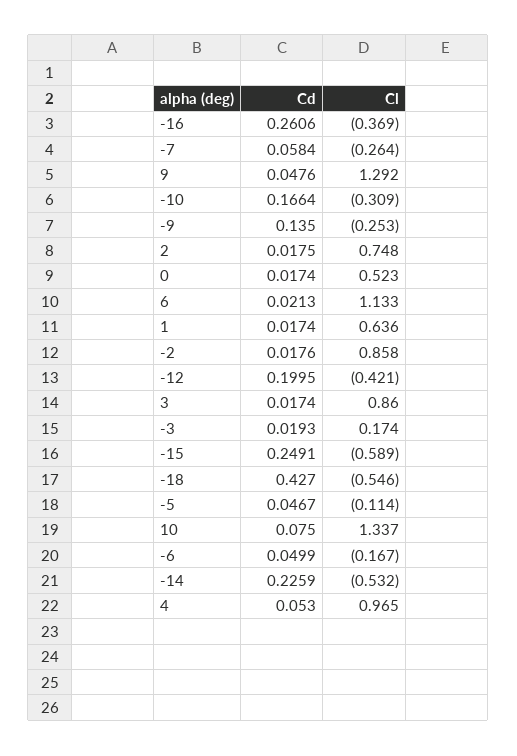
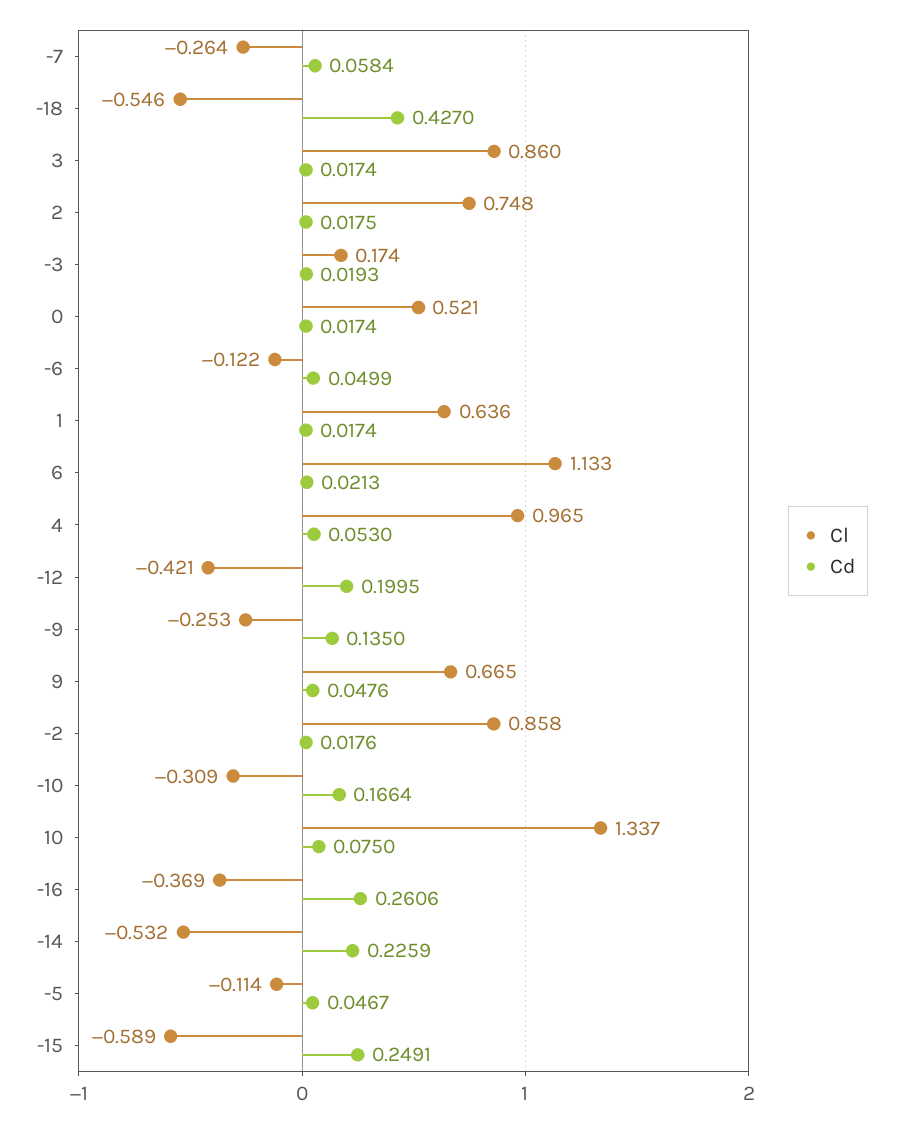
Cl, 9: 1.292 -> 0.665
Cl, 0: 0.523 -> 0.521
Cl, -6: -0.167 -> -0.122

